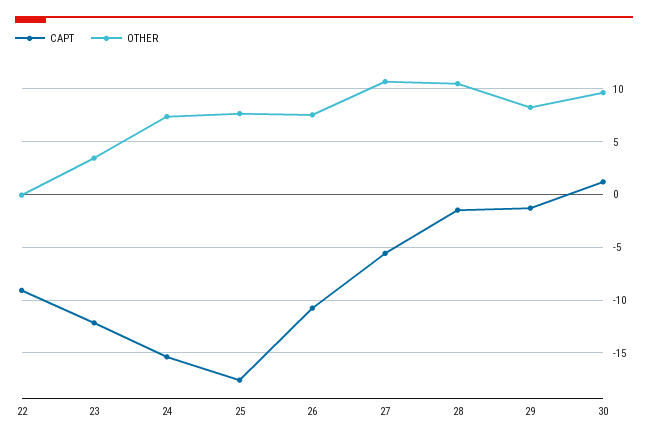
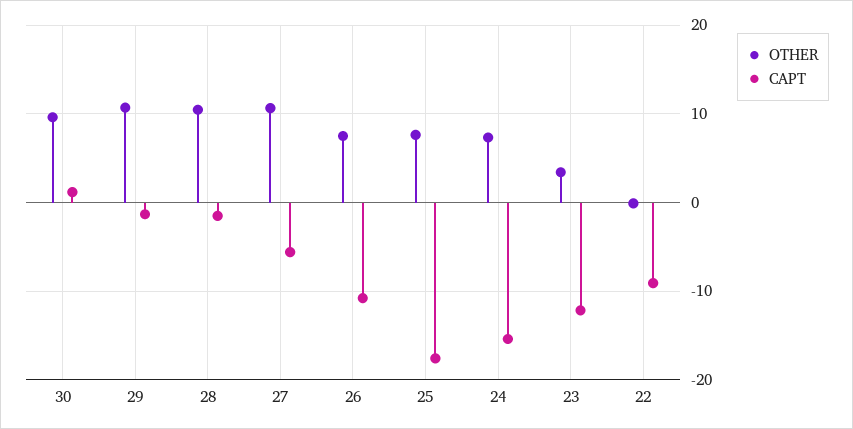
OTHER, 29: 8 -> 11

